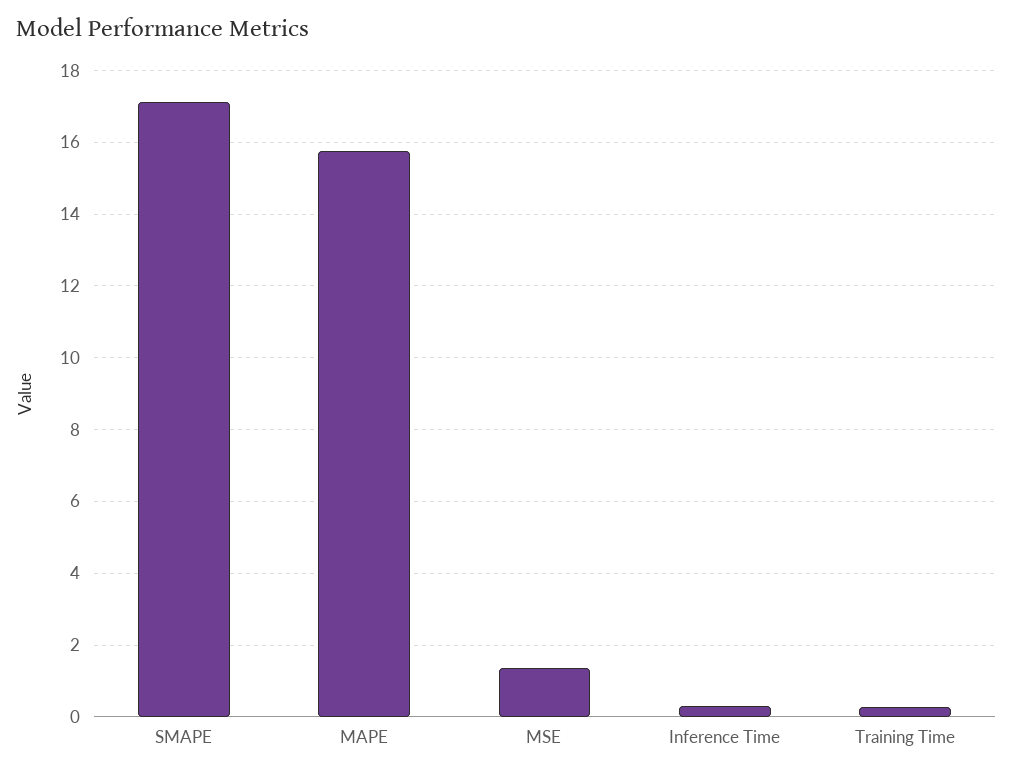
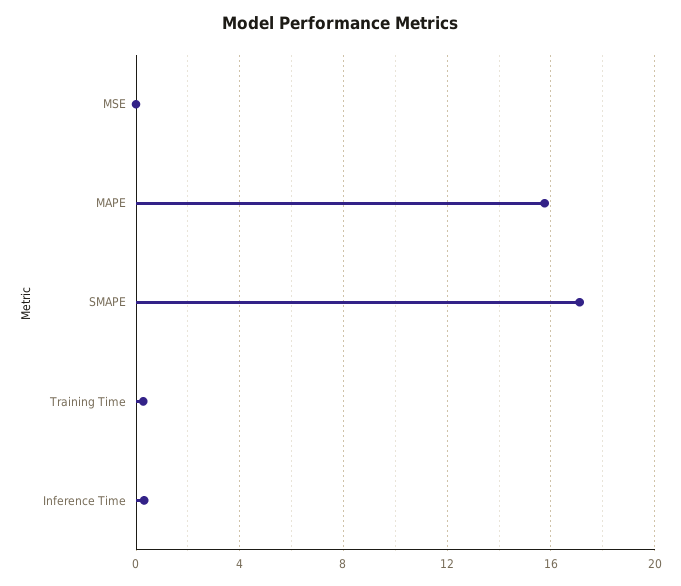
MSE: 1.4 -> 0

